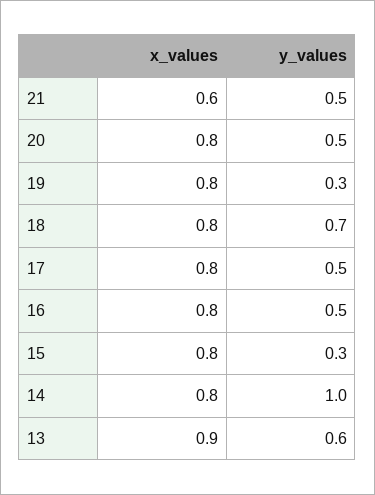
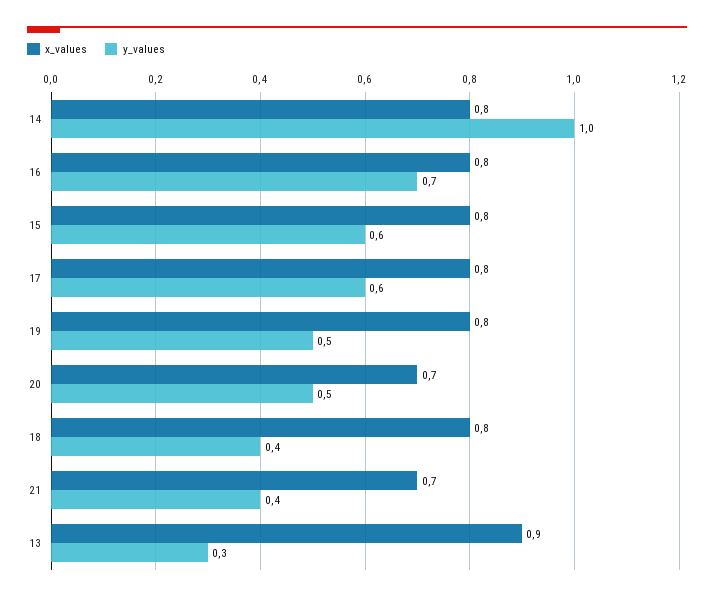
x_values, 21: 0.6 -> 0.7
y_values, 21: 0.5 -> 0.4
x_values, 20: 0.8 -> 0.7
y_values, 19: 0.3 -> 0.5
y_values, 18: 0.7 -> 0.4
y_values, 17: 0.5 -> 0.6
y_values, 16: 0.5 -> 0.7
y_values, 15: 0.3 -> 0.6
y_values, 13: 0.6 -> 0.3

